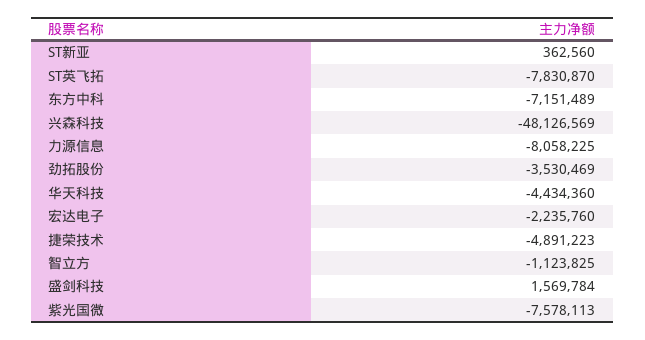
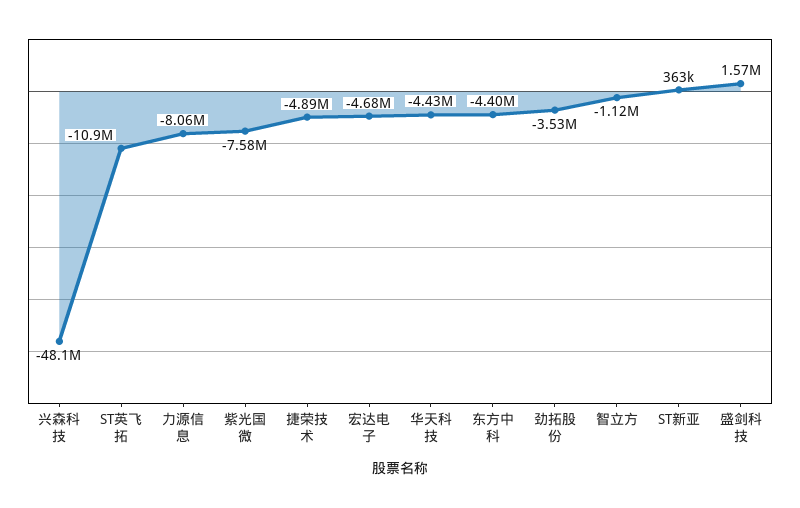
ST英飞拓: -7830870 -> -10900000
东方中科: -7151489 -> -4400000
宏达电子: -2235760 -> -4680000

